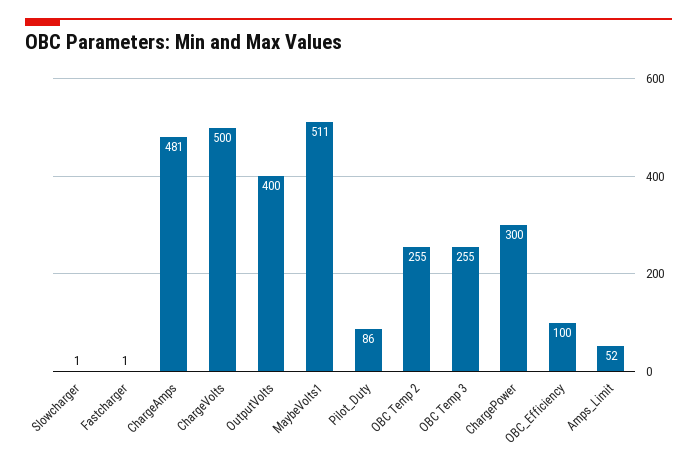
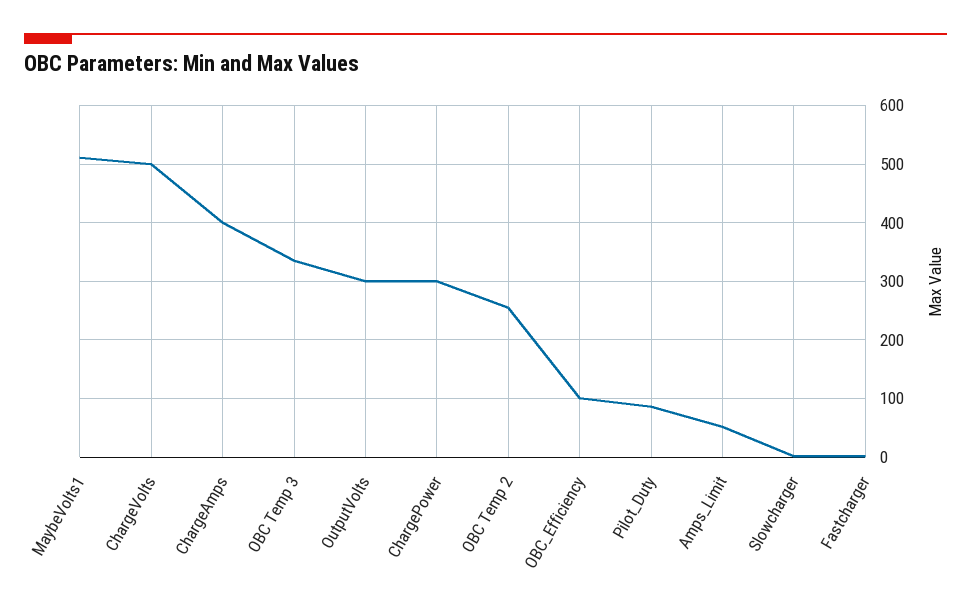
ChargeAmps: 481 -> 400
OutputVolts: 400 -> 300
OBC Temp 3: 255 -> 340

